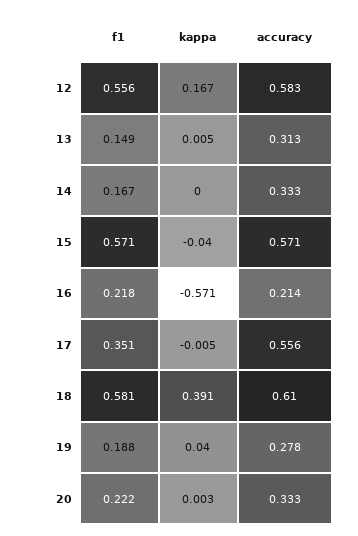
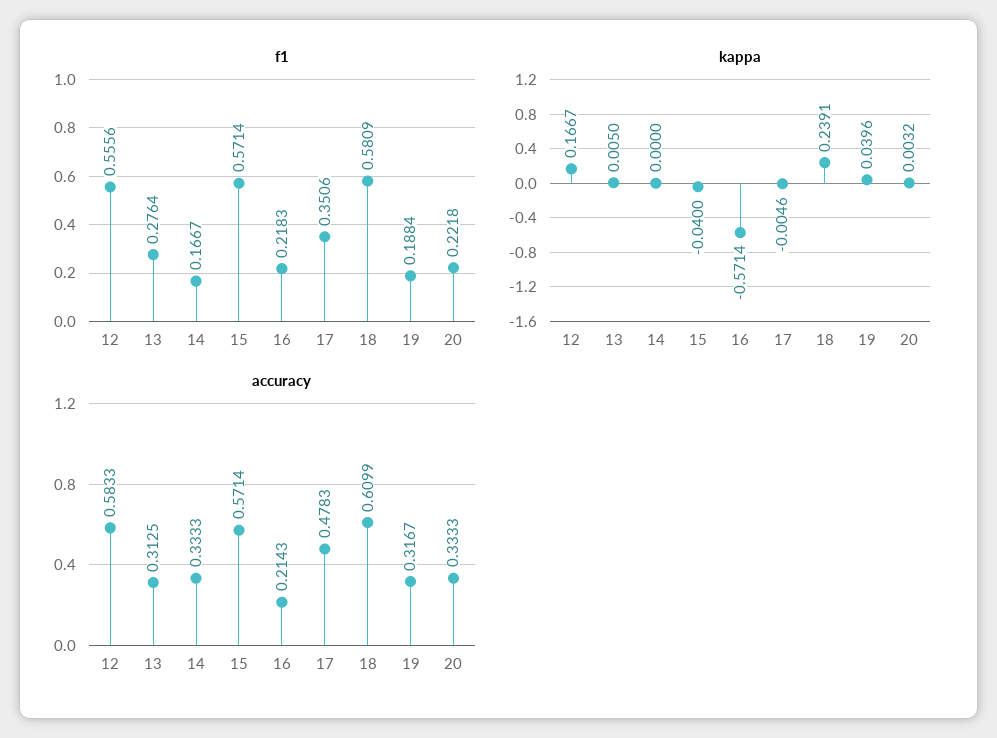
f1, 13: 0.149 -> 0.2764
accuracy, 17: 0.556 -> 0.4783
kappa, 18: 0.391 -> 0.2391
accuracy, 19: 0.278 -> 0.3167

